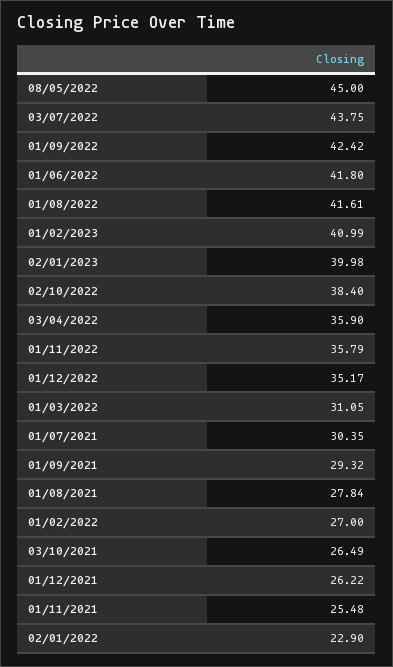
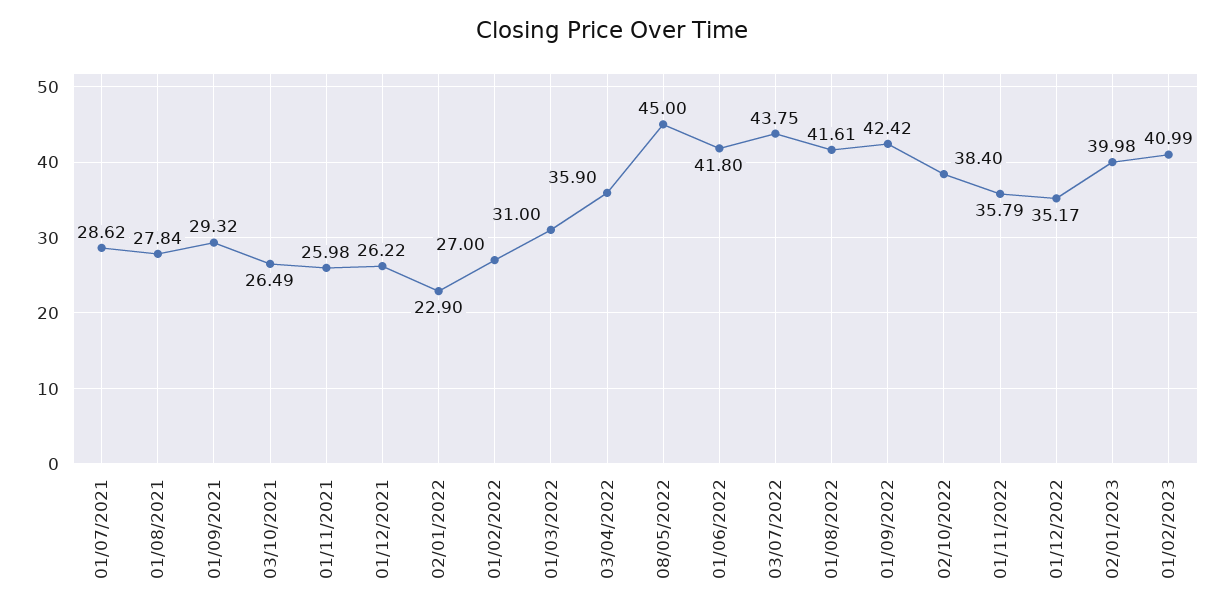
01/03/2022: 31.05 -> 31
01/07/2021: 30.35 -> 28.62
01/11/2021: 25.48 -> 25.98

